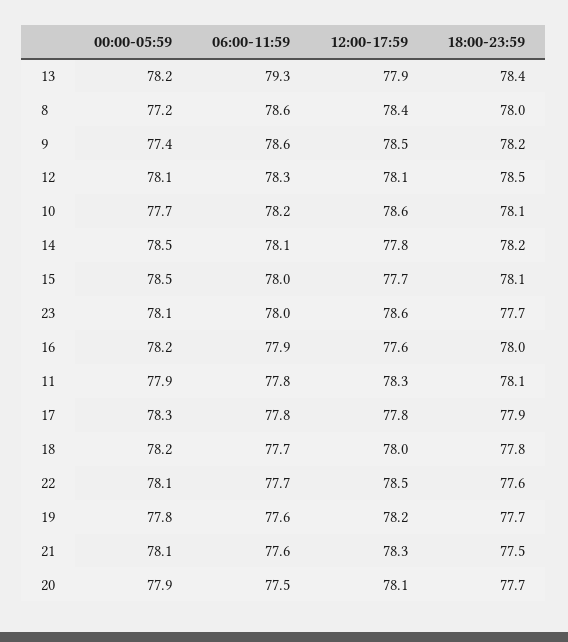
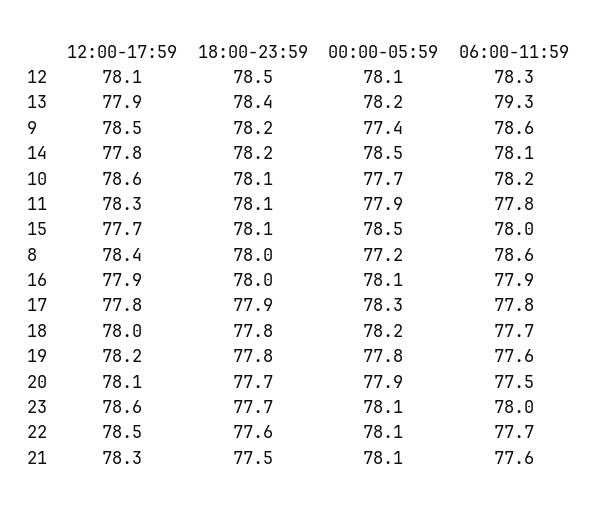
00:00-05:59, 16: 78.2 -> 78.1
12:00-17:59, 16: 77.6 -> 77.9
18:00-23:59, 19: 77.7 -> 77.8

